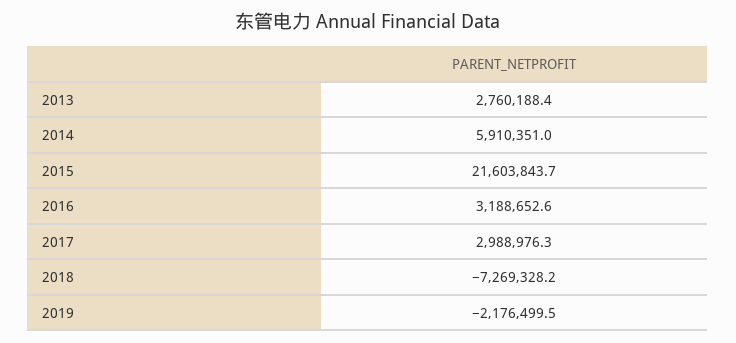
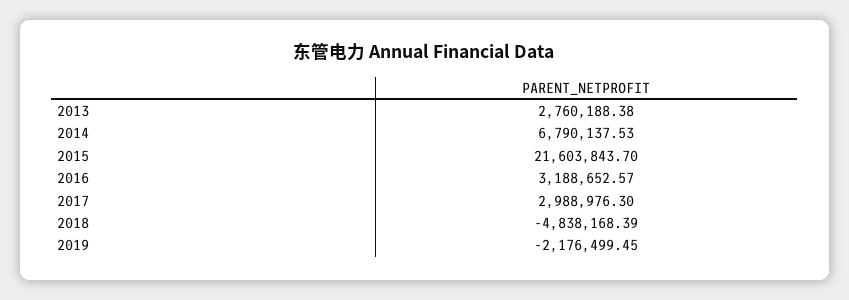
2014: 5910351 -> 6790137.53
2018: -7269328.2 -> -4838168.39

